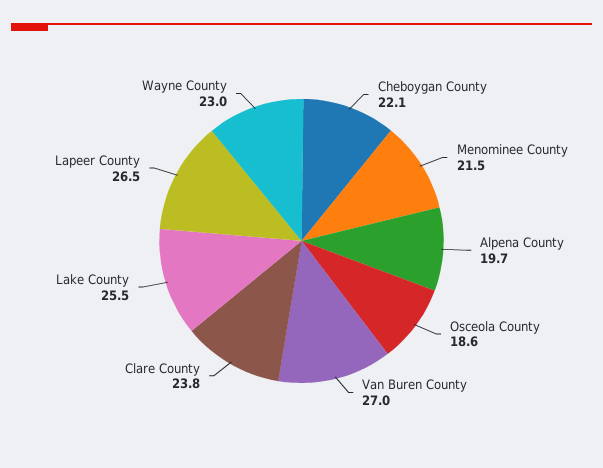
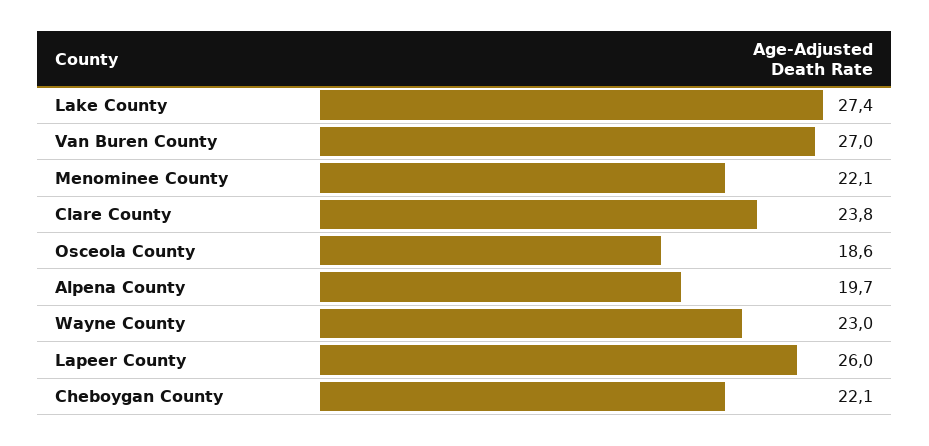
Menominee County: 21.5 -> 22.1
Lake County: 25.5 -> 27.4
Lapeer County: 26.5 -> 26

